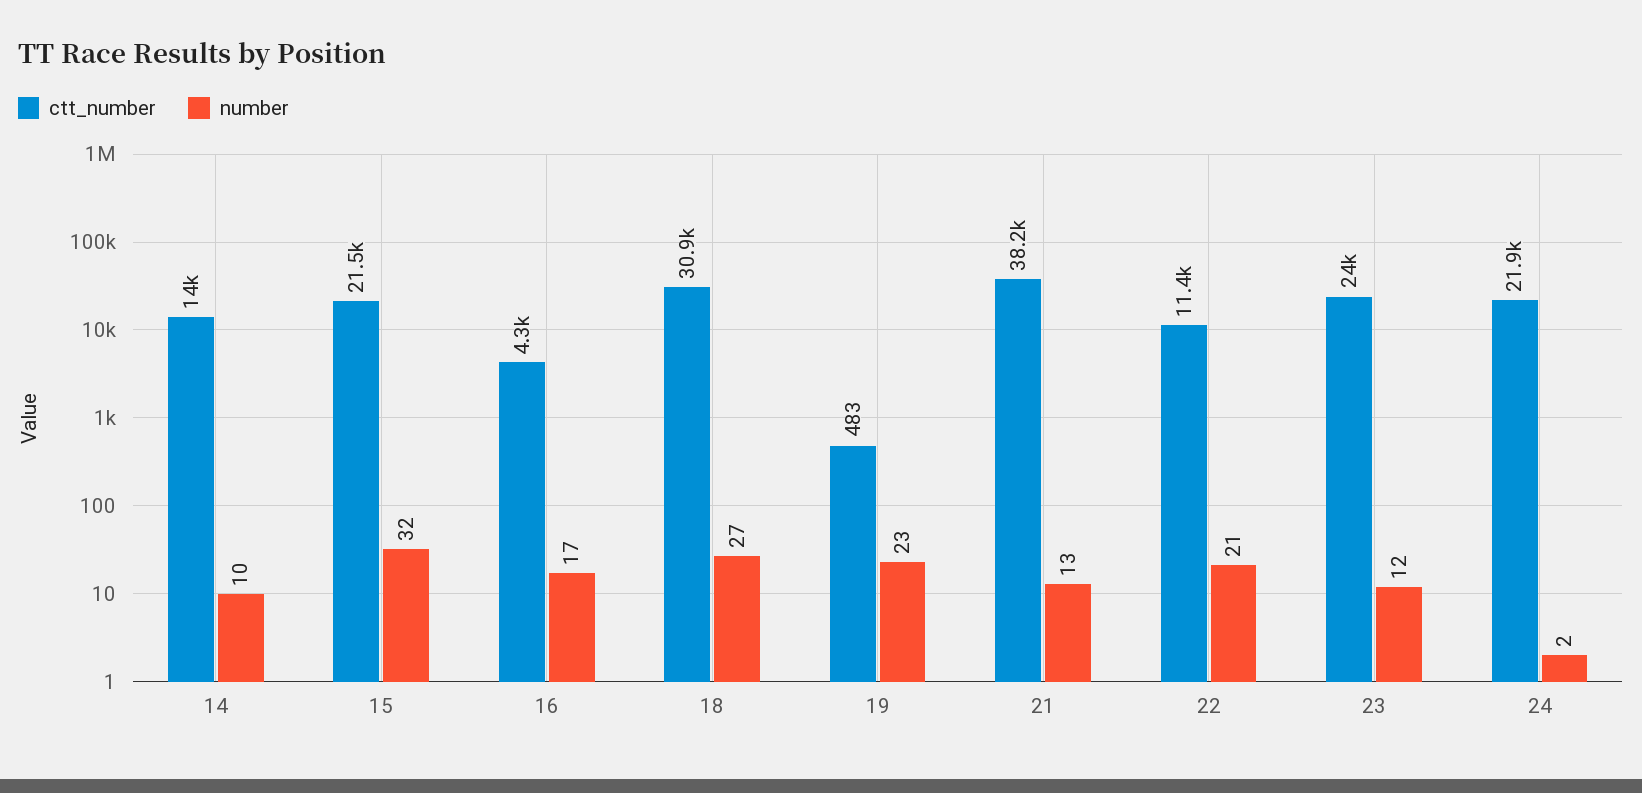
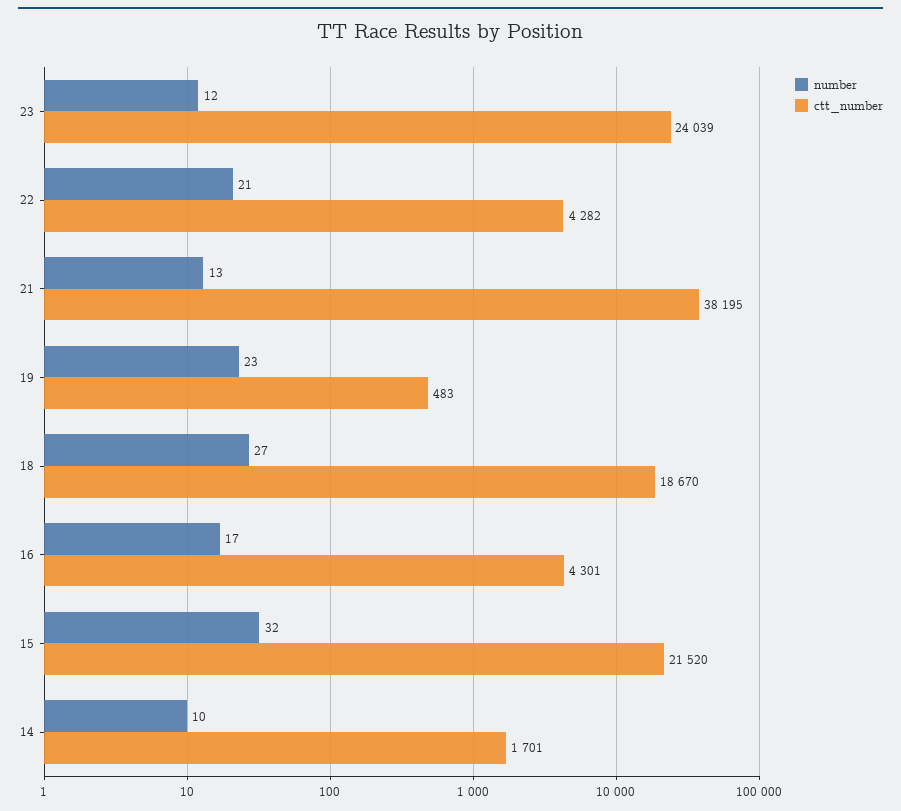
ctt_number, 14: 14000 -> 1701
ctt_number, 18: 30900 -> 18670
ctt_number, 22: 11400 -> 4282
ctt_number, 24: 21900 -> none
number, 24: 2 -> none

